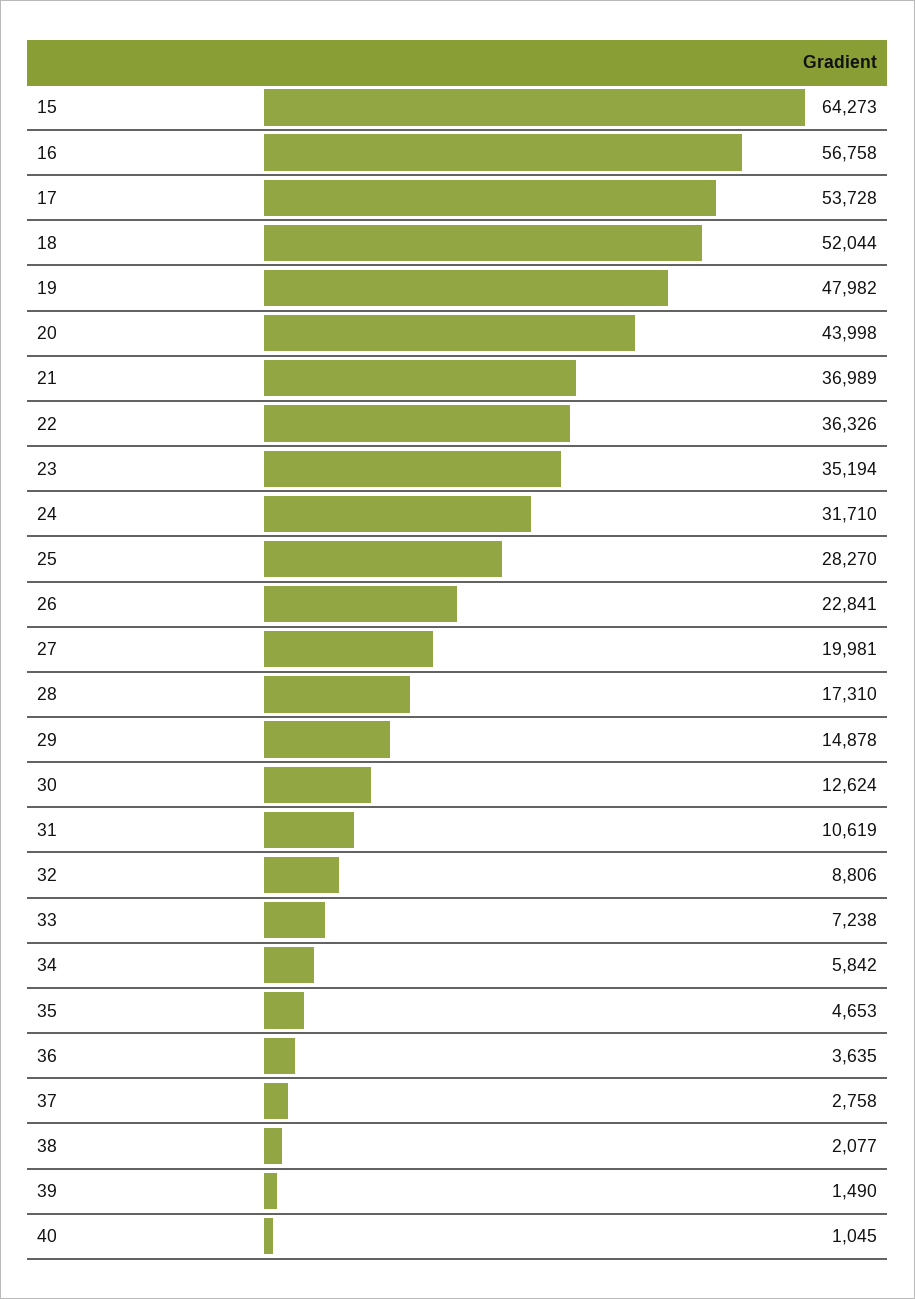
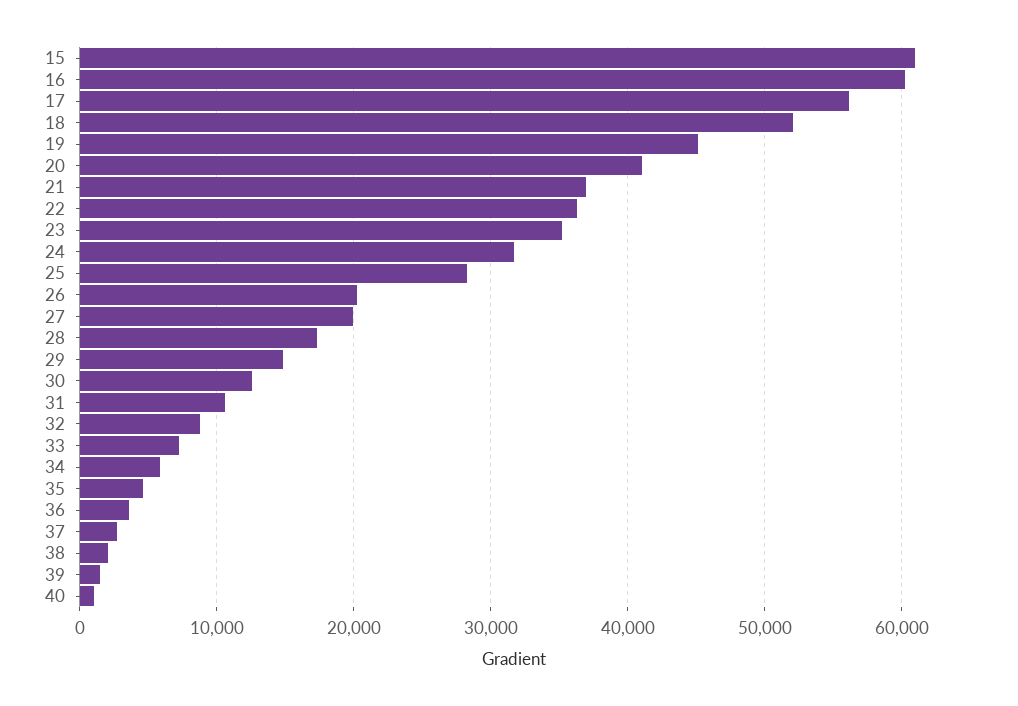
15: 64273 -> 61000
16: 56758 -> 60000
17: 53728 -> 56000
19: 47982 -> 45000
20: 43998 -> 41000
26: 22841 -> 20000

